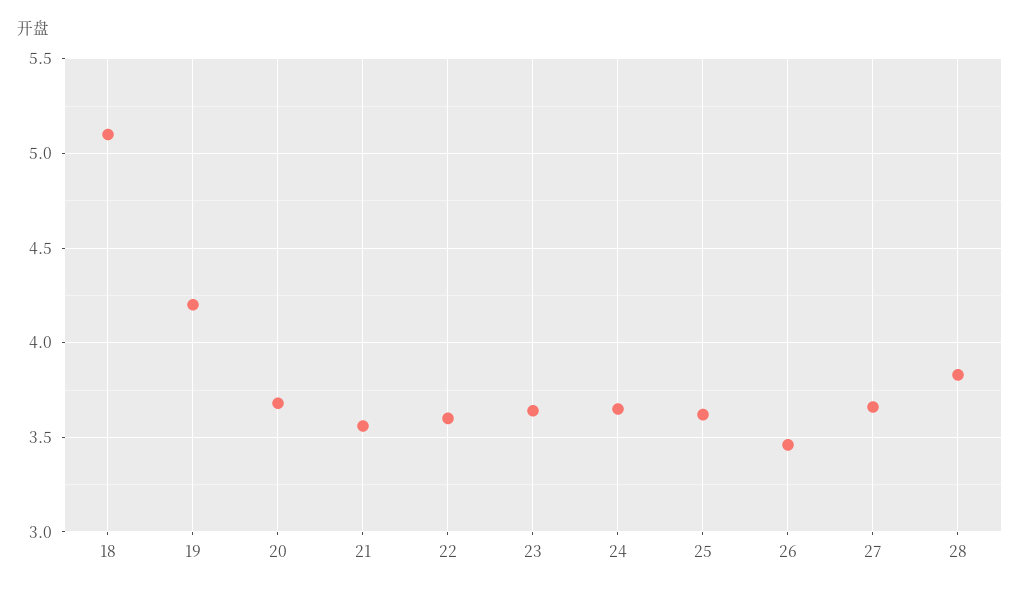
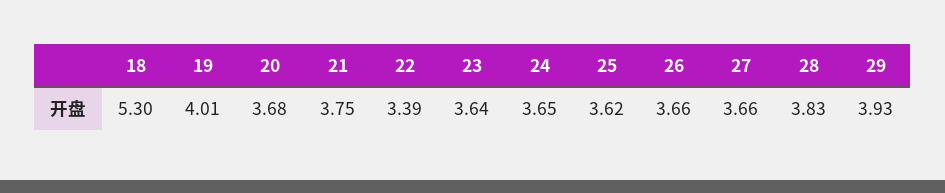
18: 5.1 -> 5.3
19: 4.2 -> 4.01
21: 3.55 -> 3.75
22: 3.6 -> 3.39
26: 3.45 -> 3.66
29: none -> 3.93

